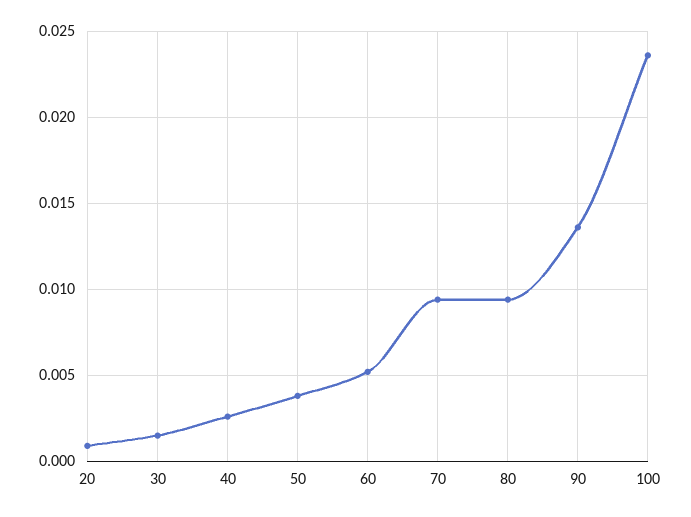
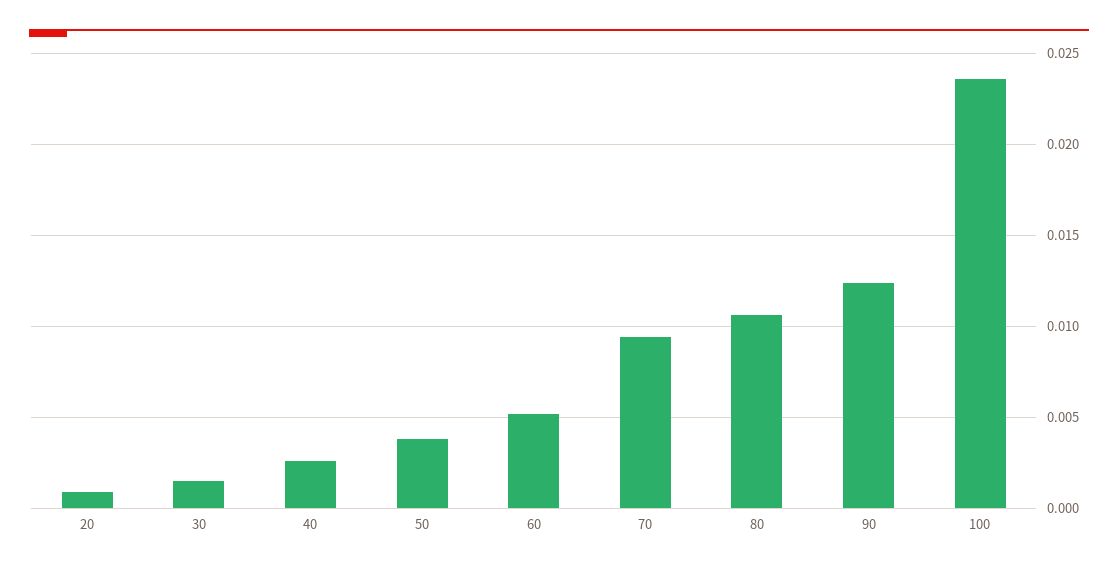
80: 0.0095 -> 0.0105
90: 0.0135 -> 0.0125

